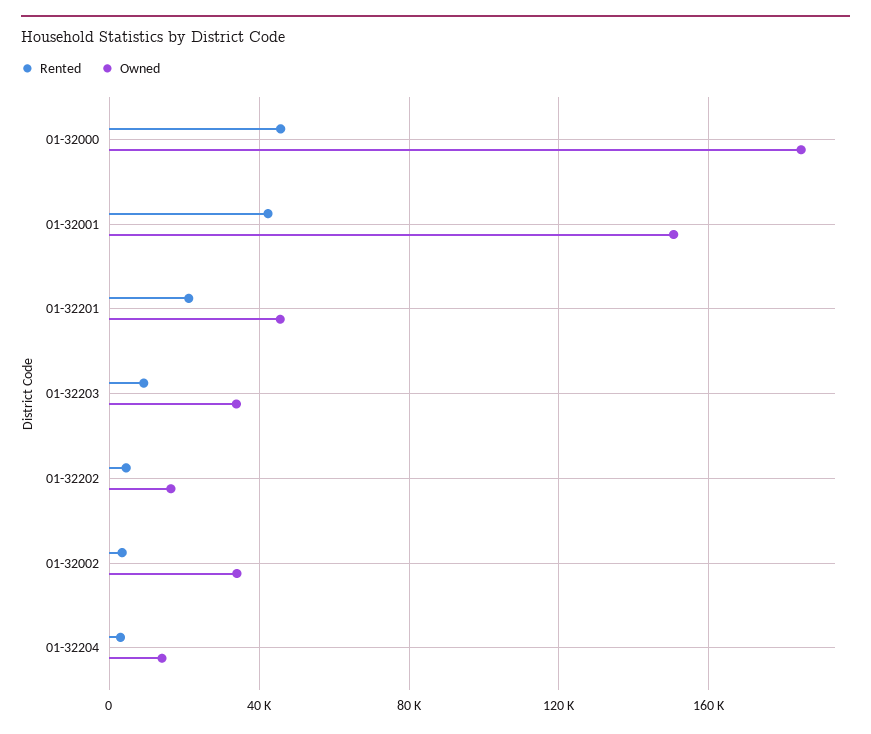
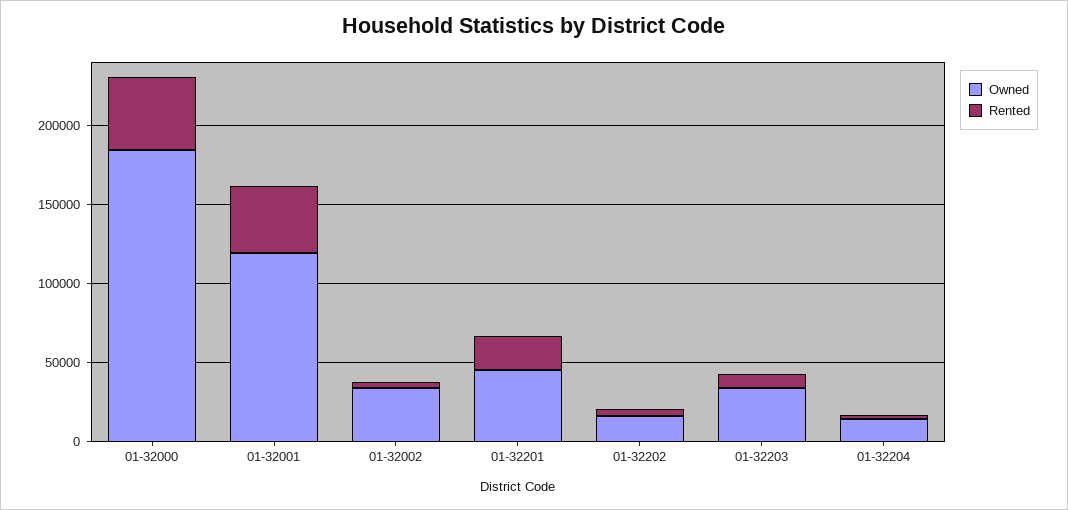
Owned, 01-32001: 150000 -> 120000

